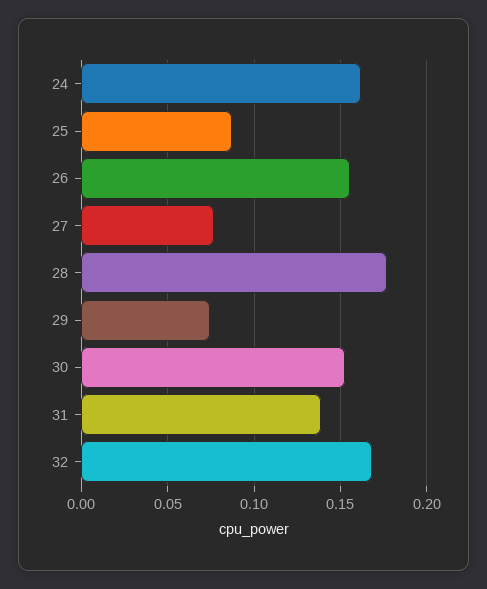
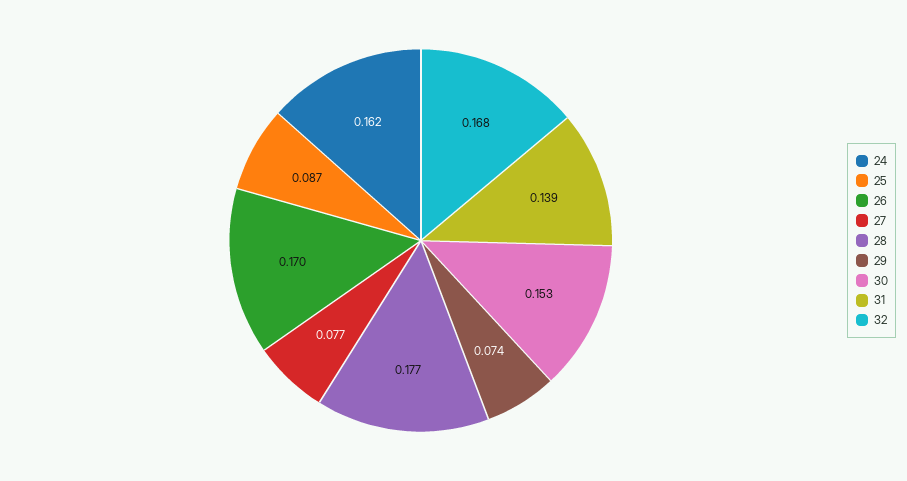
26: 0.155 -> 0.17

